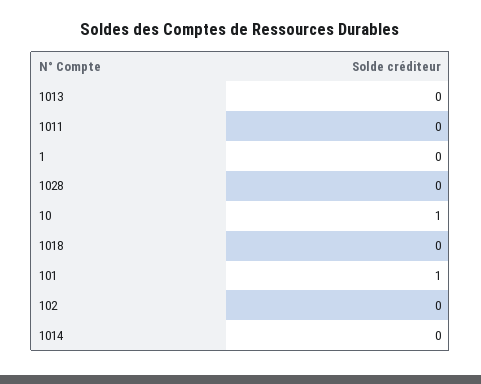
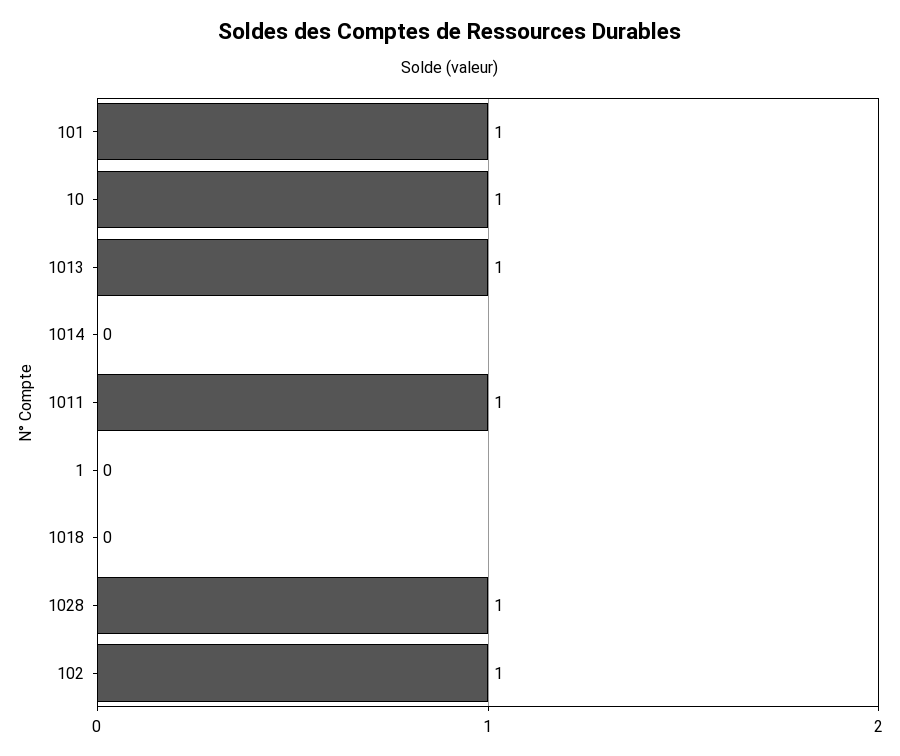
1013: 0 -> 1
1011: 0 -> 1
1028: 0 -> 1
102: 0 -> 1

